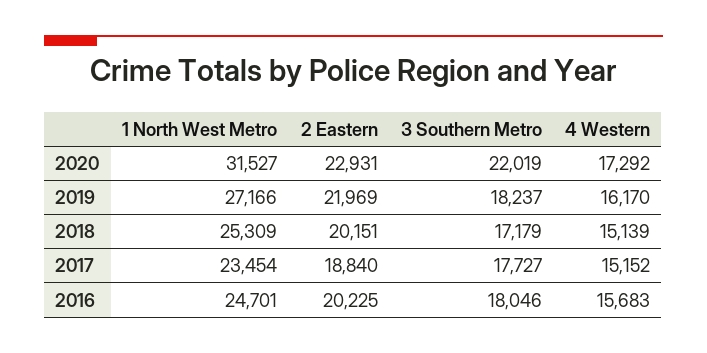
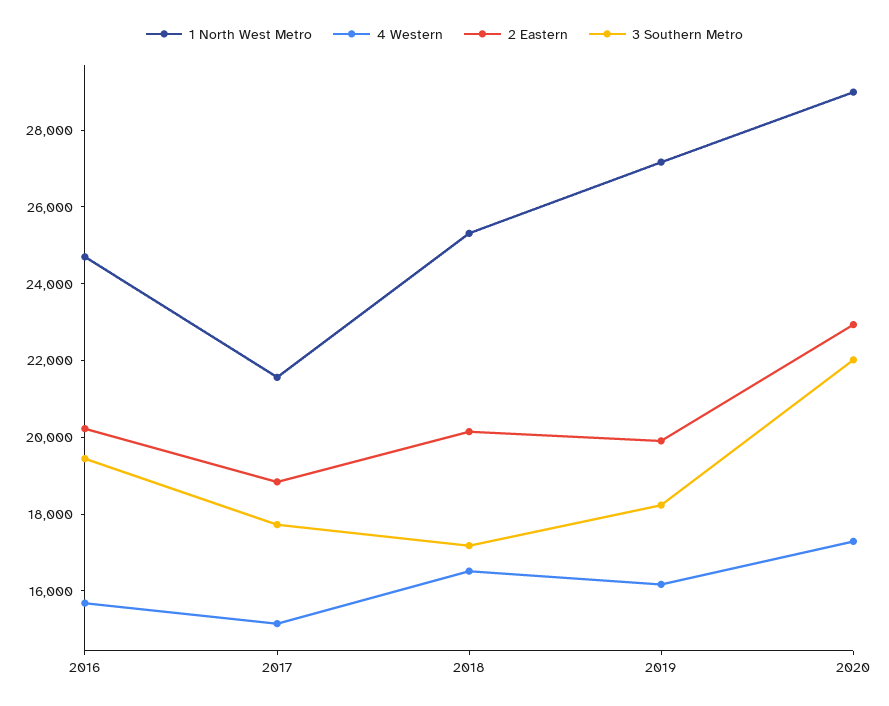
1 North West Metro, 2020: 31527 -> 29000
2 Eastern, 2019: 21969 -> 20000
4 Western, 2018: 15139 -> 16500
1 North West Metro, 2017: 23454 -> 21500
3 Southern Metro, 2016: 18046 -> 19500

